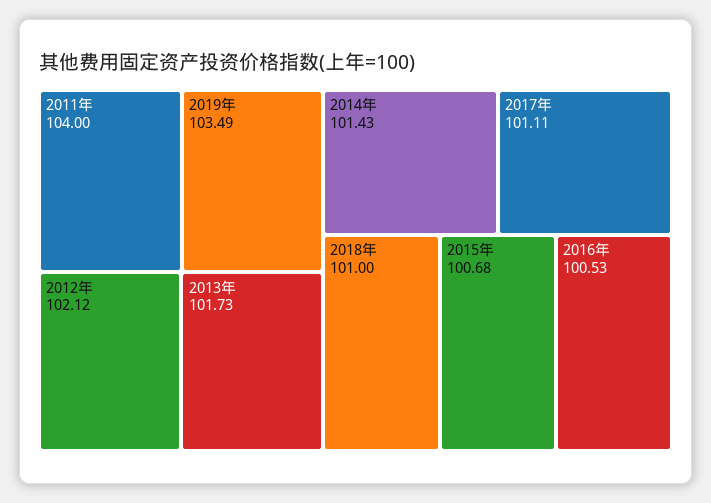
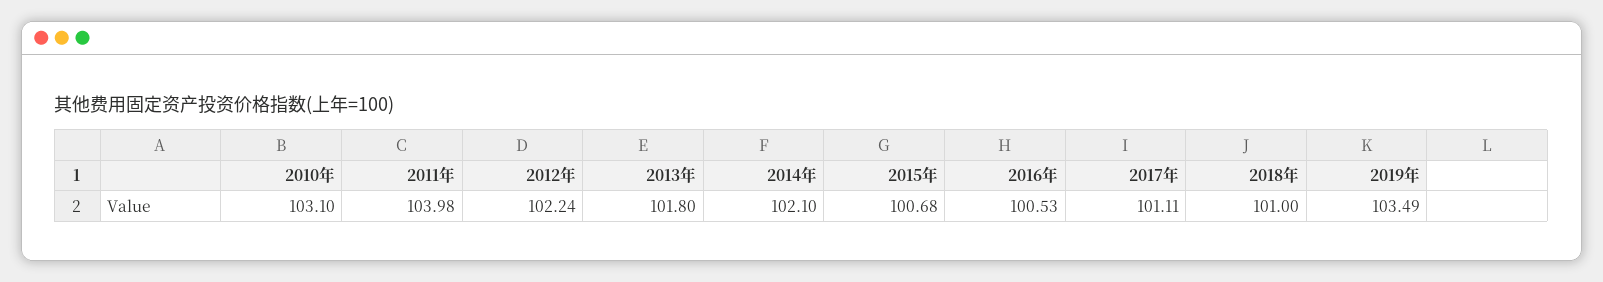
2011年: 104 -> 103.98
2012年: 102.12 -> 102.24
2013年: 101.73 -> 101.8
2014年: 101.43 -> 102.1
2010年: none -> 103.1

